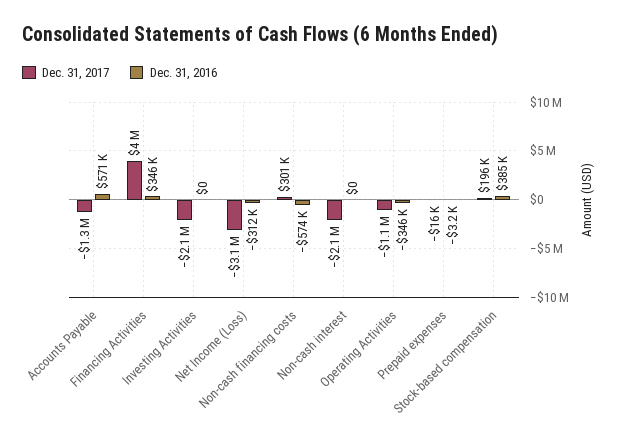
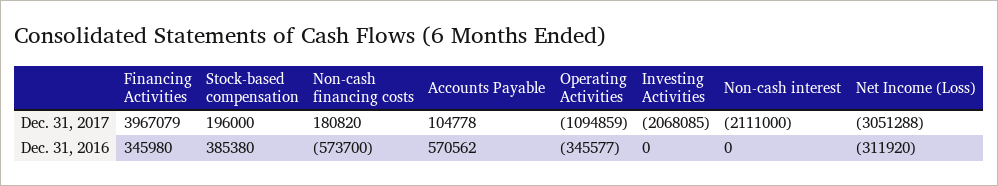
Dec. 31, 2017, Accounts Payable: -1300000 -> 104778
Dec. 31, 2017, Non-cash financing costs: 301000 -> 180820
Dec. 31, 2017, Prepaid expenses: -16000 -> none
Dec. 31, 2016, Prepaid expenses: -3200 -> none

